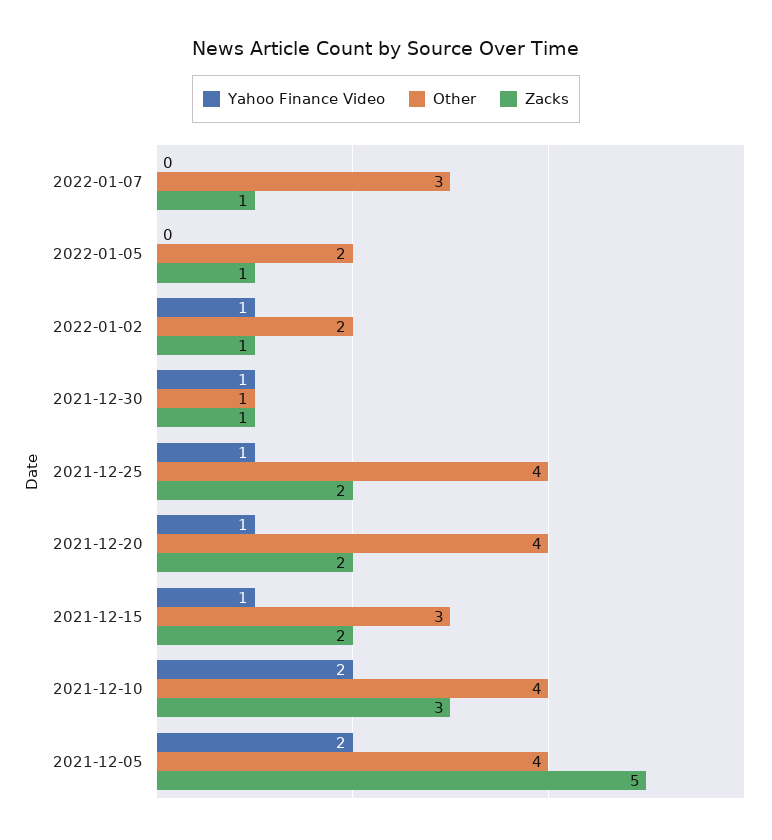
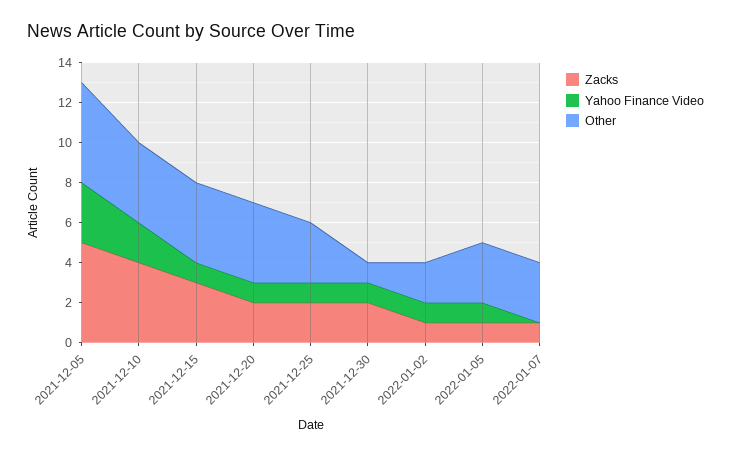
Yahoo Finance Video, 2022-01-05: 0 -> 1
Other, 2022-01-05: 2 -> 3
Zacks, 2021-12-30: 1 -> 2
Other, 2021-12-25: 4 -> 3
Other, 2021-12-15: 3 -> 4
Zacks, 2021-12-15: 2 -> 3
Zacks, 2021-12-10: 3 -> 4
Yahoo Finance Video, 2021-12-05: 2 -> 3
Other, 2021-12-05: 4 -> 5

